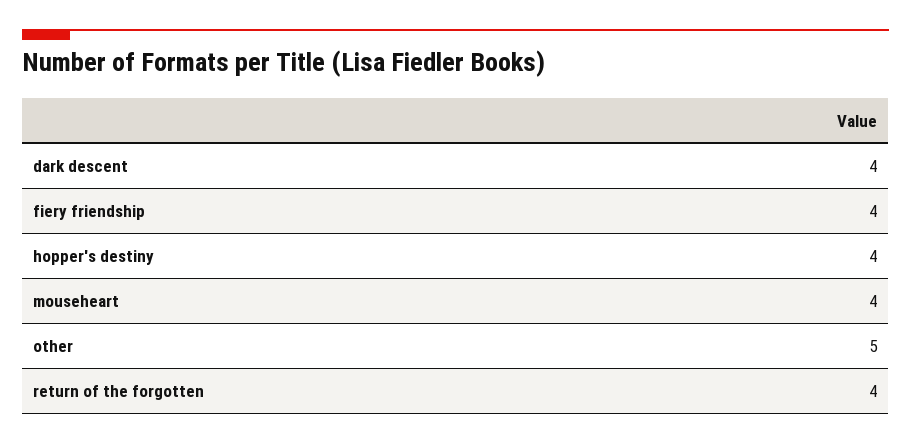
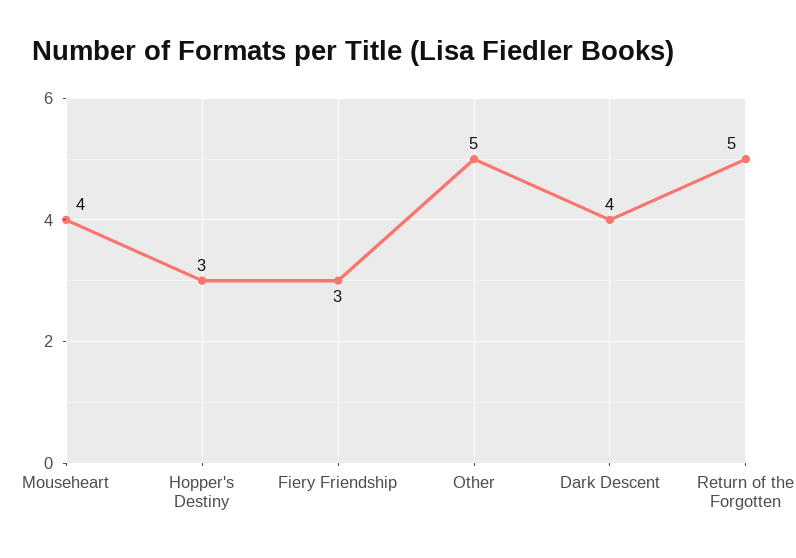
fiery friendship: 4 -> 3
hopper's destiny: 4 -> 3
return of the forgotten: 4 -> 5

